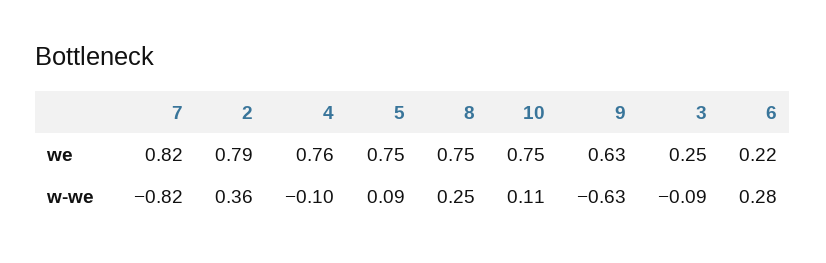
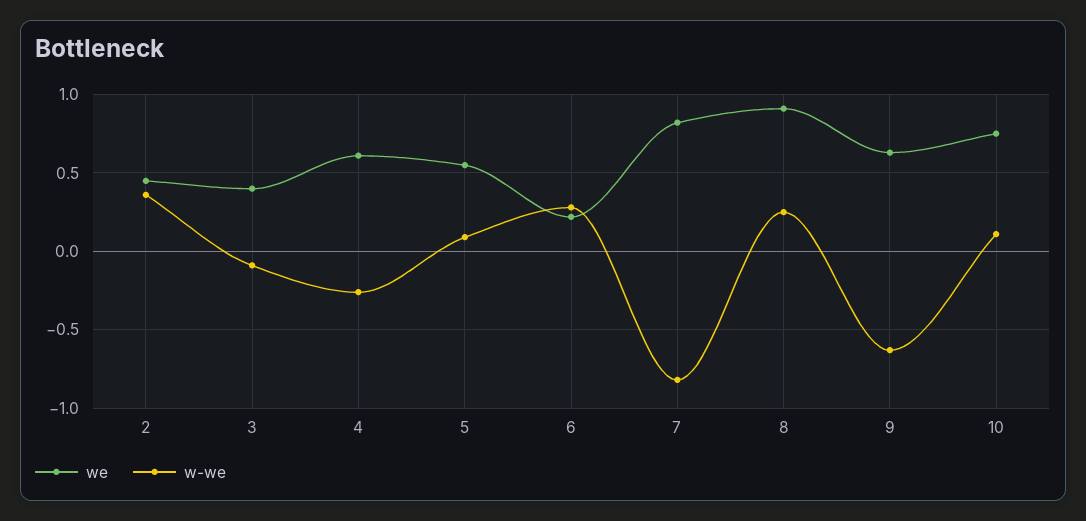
we, 2: 0.79 -> 0.45
we, 4: 0.76 -> 0.6
we, 5: 0.75 -> 0.55
we, 8: 0.75 -> 0.9
we, 3: 0.25 -> 0.4
w-we, 4: -0.1 -> -0.25

